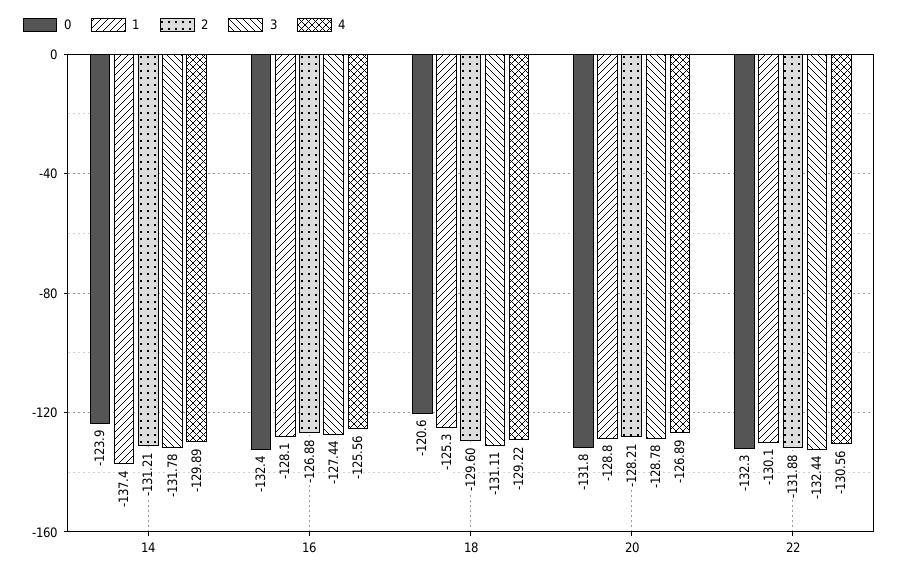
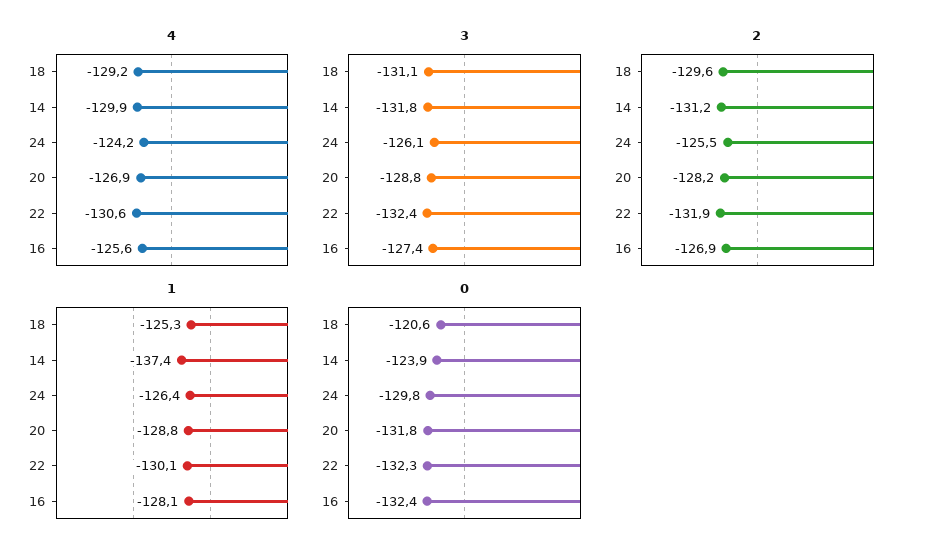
4, 24: none -> -124.2
3, 24: none -> -126.1
2, 24: none -> -125.5
1, 24: none -> -126.4
0, 24: none -> -129.8

